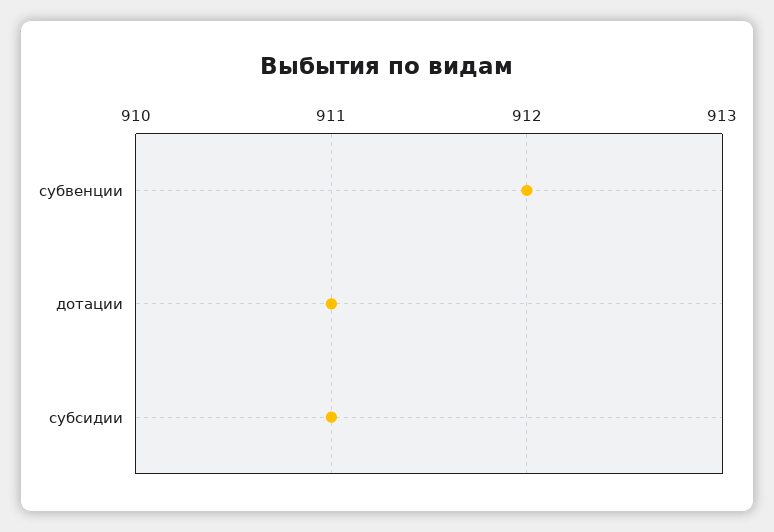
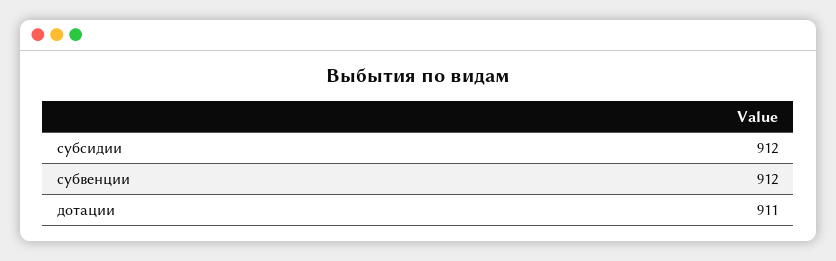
субсидии: 911 -> 912

